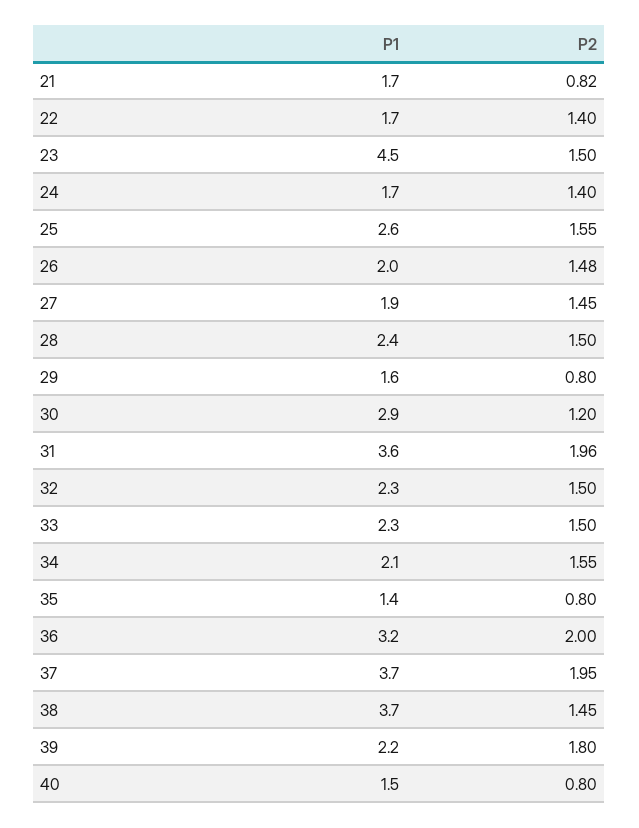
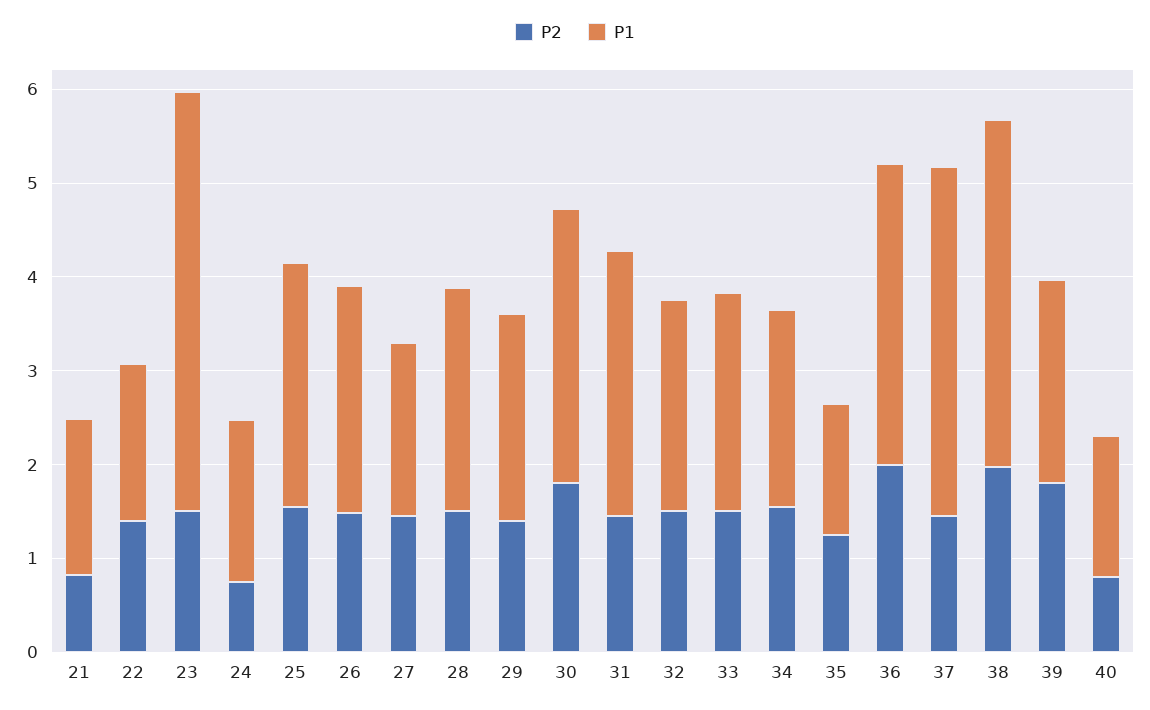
P2, 24: 1.4 -> 0.8
P1, 26: 2 -> 2.4
P1, 29: 1.6 -> 2.2
P2, 29: 0.8 -> 1.4
P2, 30: 1.2 -> 1.8
P1, 31: 3.6 -> 2.8
P2, 31: 1.96 -> 1.4
P2, 35: 0.8 -> 1.2
P2, 37: 1.95 -> 1.4
P2, 38: 1.45 -> 2

